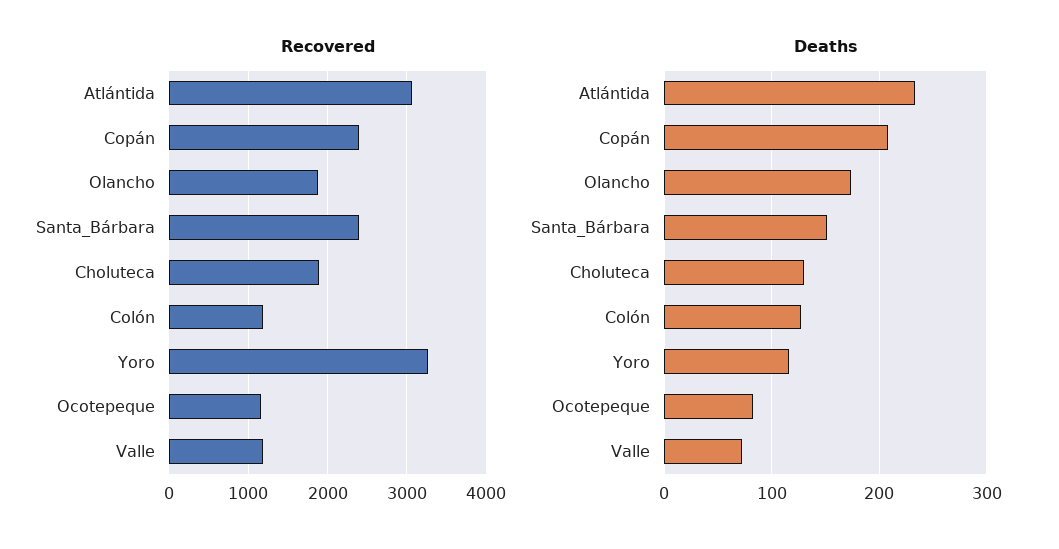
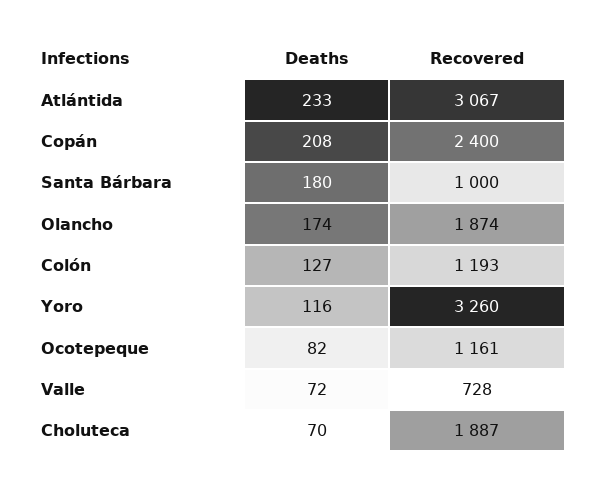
Recovered, Santa_Bárbara: 2400 -> 1000
Recovered, Valle: 1200 -> 728
Deaths, Santa_Bárbara: 150 -> 180
Deaths, Choluteca: 130 -> 70

